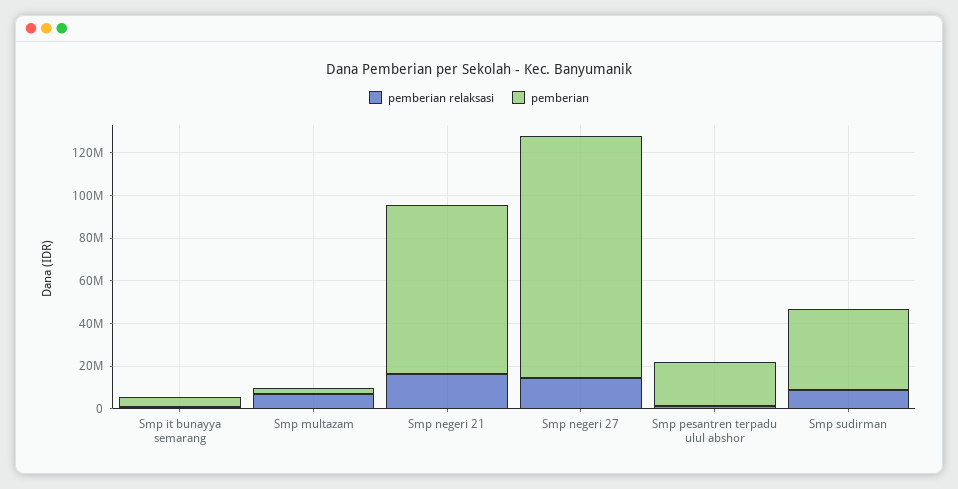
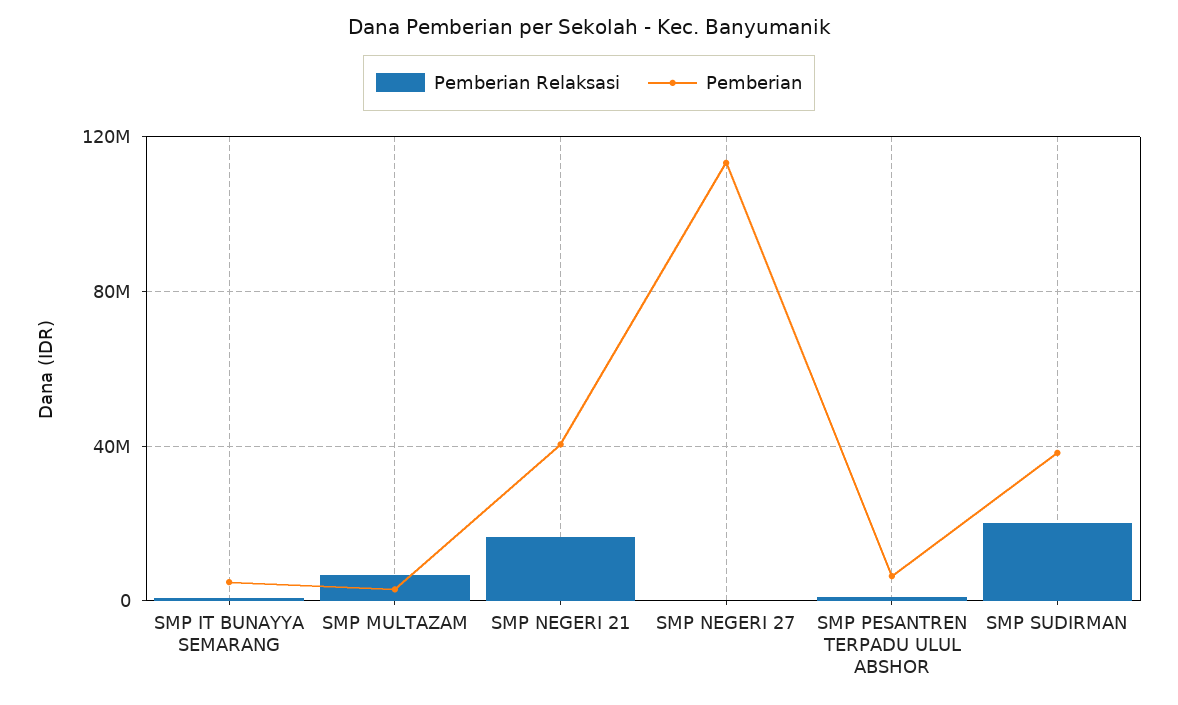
pemberian, Smp negeri 21: 80000000 -> 40000000
pemberian relaksasi, Smp negeri 27: 15000000 -> 0
pemberian, Smp pesantren terpadu ulul abshor: 20000000 -> 5000000
pemberian relaksasi, Smp sudirman: 10000000 -> 20000000

